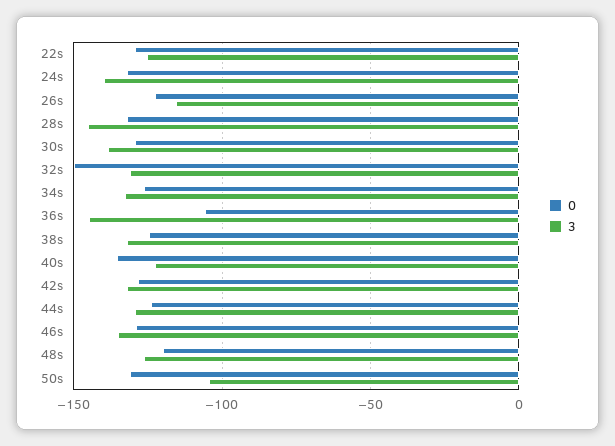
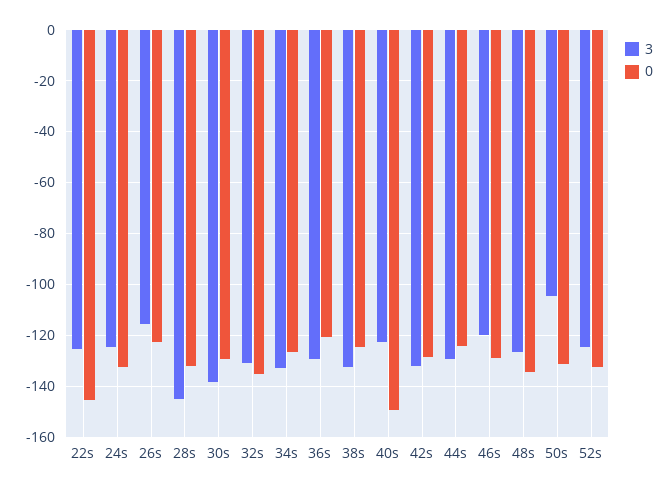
0, 22s: -130 -> -145
3, 24s: -140 -> -125
0, 32s: -150 -> -135
0, 36s: -105 -> -120
3, 36s: -145 -> -130
0, 40s: -135 -> -150
3, 46s: -135 -> -120
0, 48s: -120 -> -135
3, 52s: none -> -125
0, 52s: none -> -132.5

